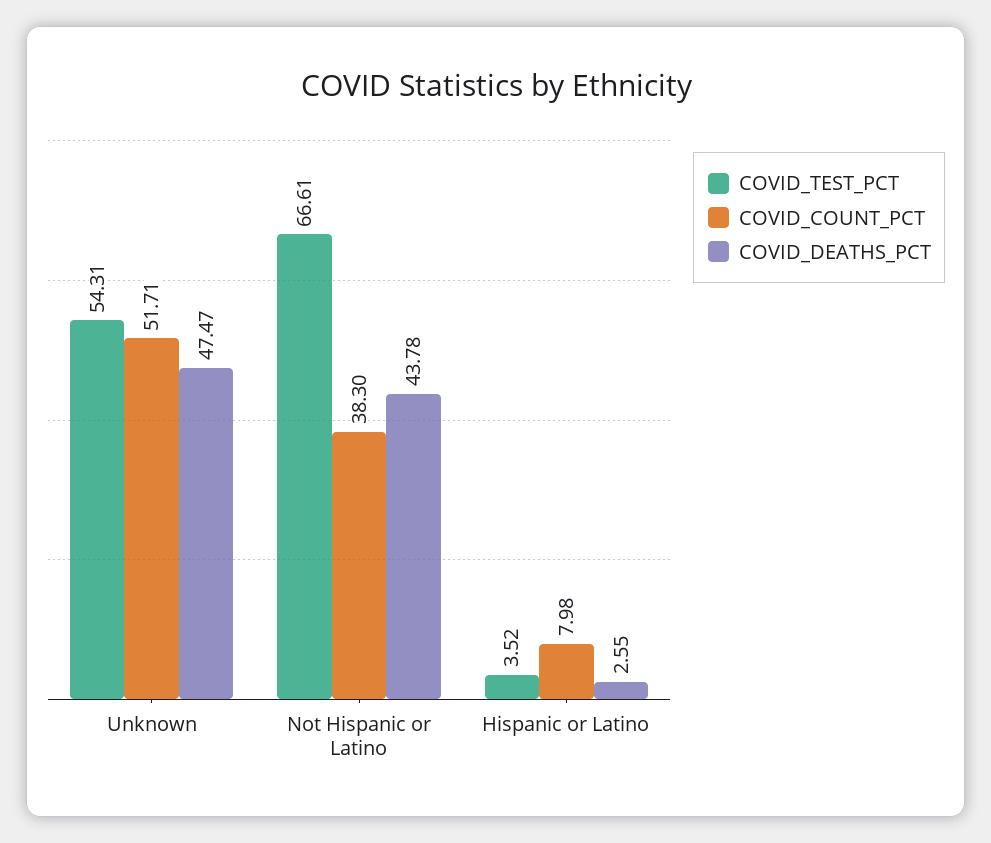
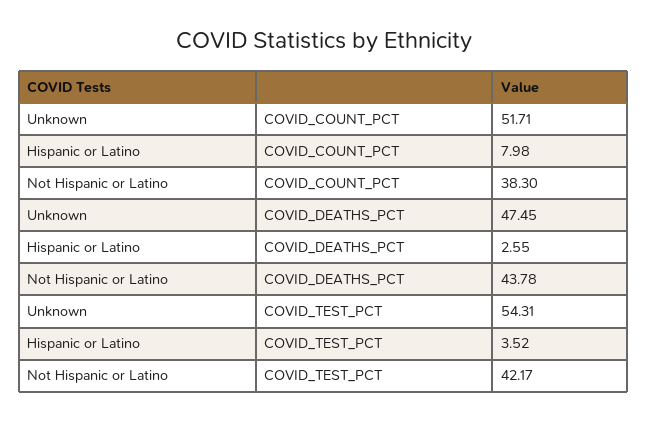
COVID_DEATHS_PCT, Unknown: 47.47 -> 47.45
COVID_TEST_PCT, Not Hispanic or Latino: 66.61 -> 42.17

